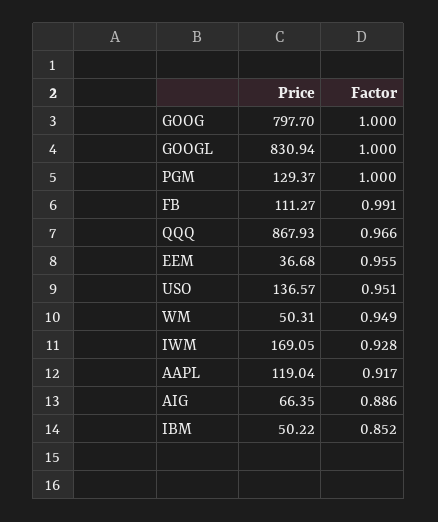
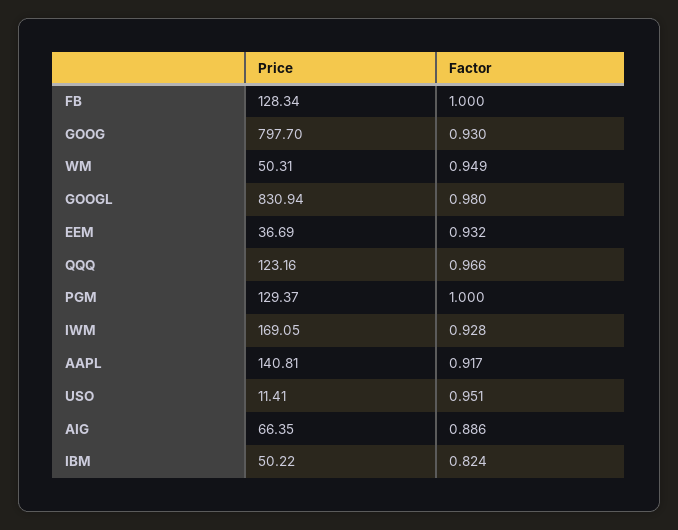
Factor, GOOG: 1 -> 0.93
Factor, GOOGL: 1 -> 0.98
Price, FB: 111.27 -> 128.34
Factor, FB: 0.991 -> 1
Price, QQQ: 867.93 -> 123.16
Price, EEM: 36.68 -> 36.69
Factor, EEM: 0.955 -> 0.932
Price, USO: 136.57 -> 11.41
Price, AAPL: 119.04 -> 140.81
Factor, IBM: 0.852 -> 0.824

